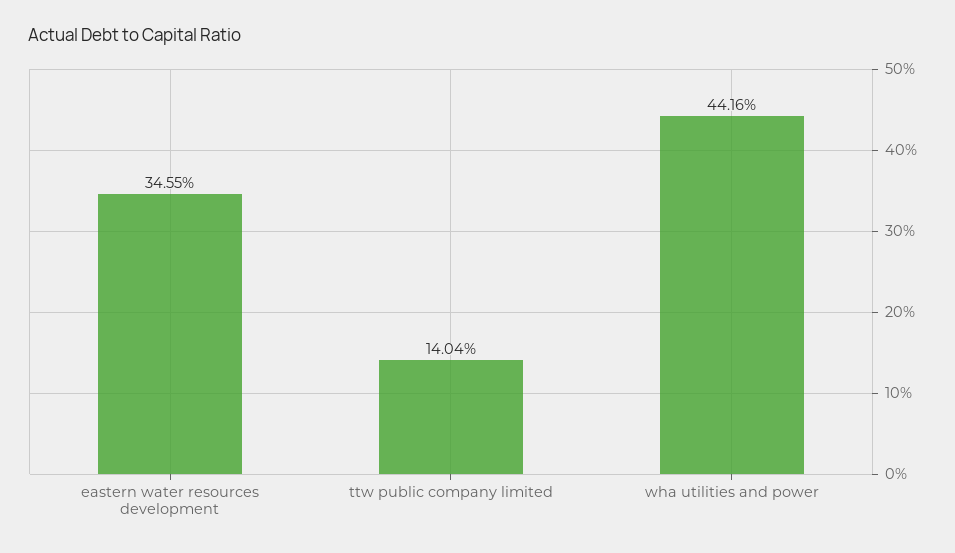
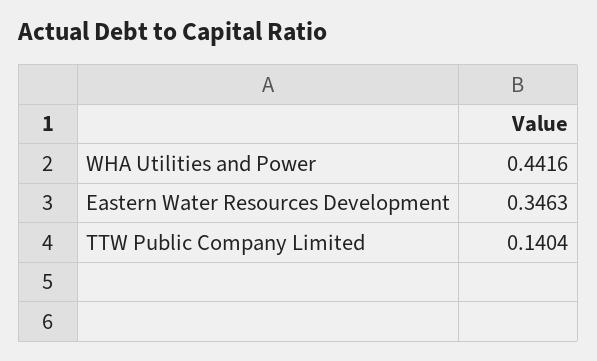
eastern water resources development: 0.3455 -> 0.3463

